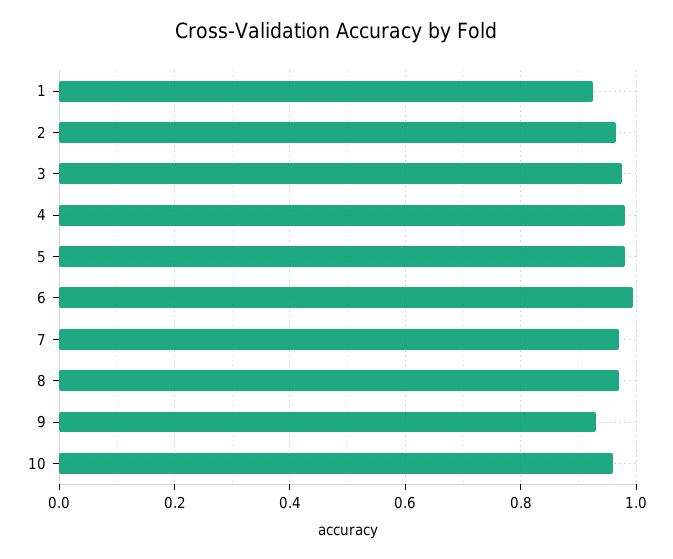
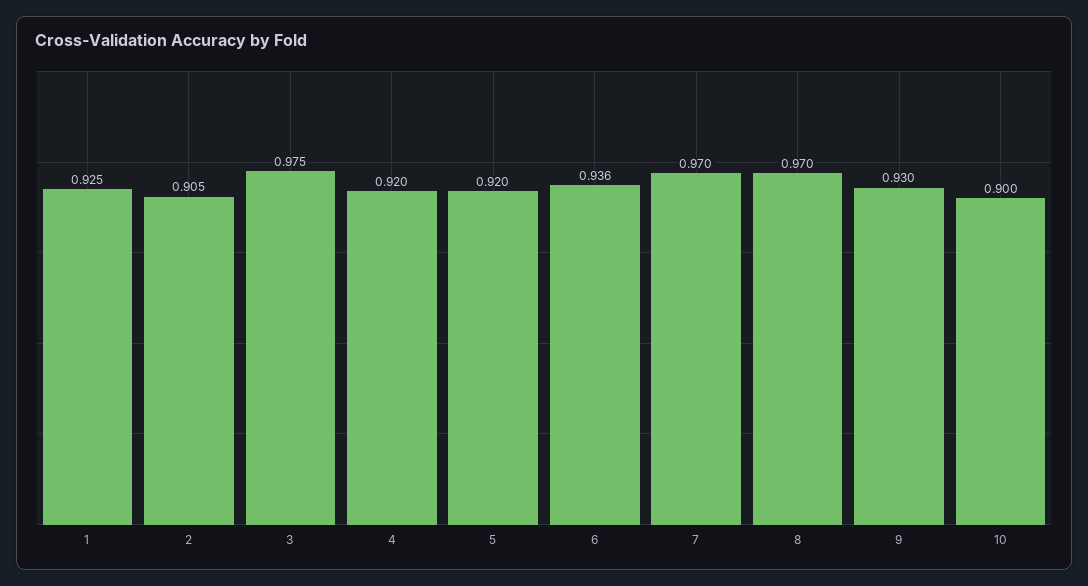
2: 0.96 -> 0.905
4: 0.98 -> 0.92
5: 0.98 -> 0.92
6: 1 -> 0.936
10: 0.96 -> 0.9

